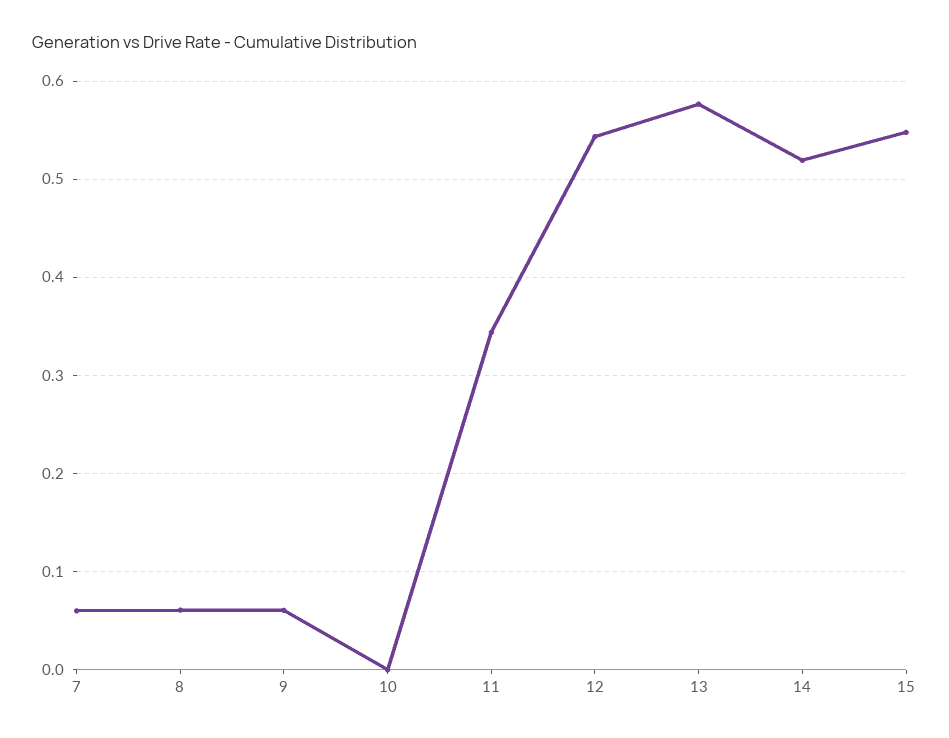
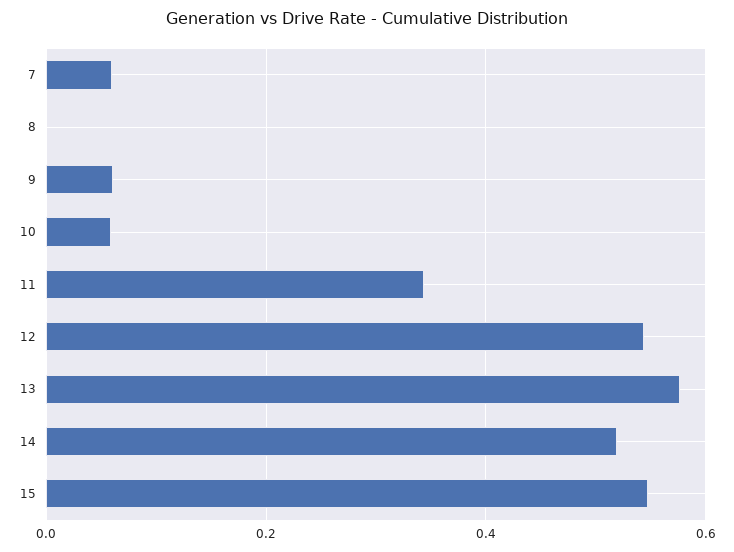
8: 0.06 -> 0
10: 0 -> 0.06

